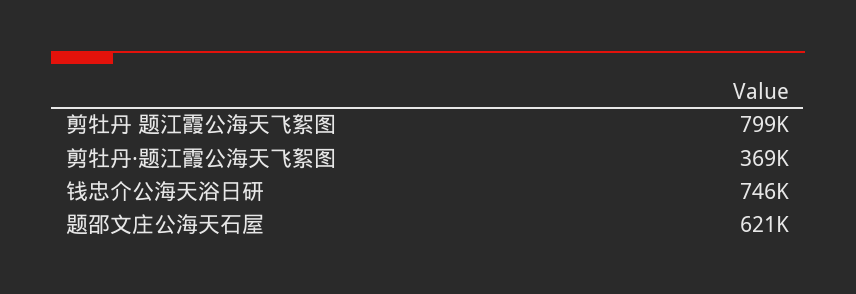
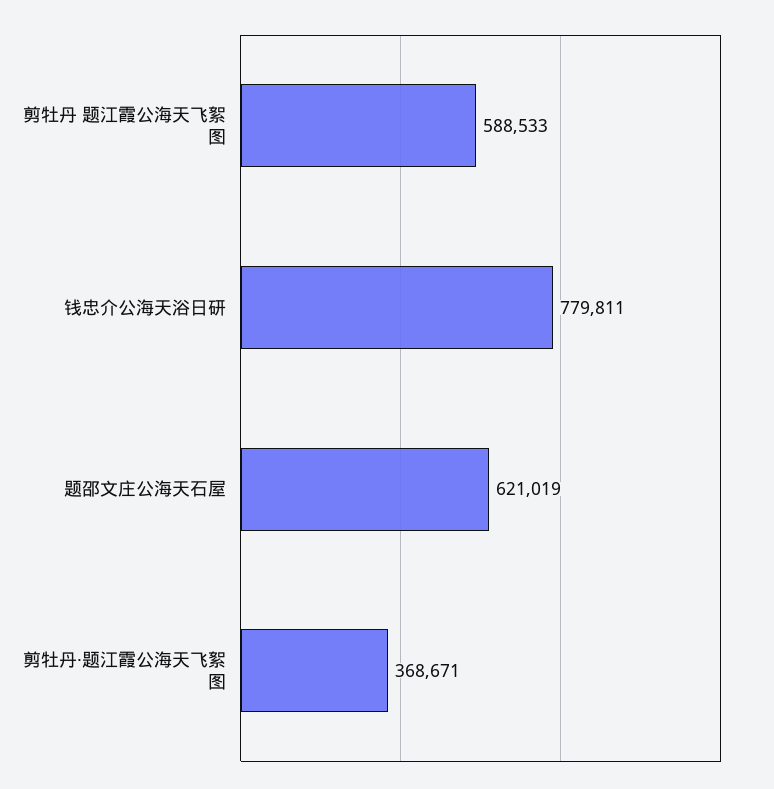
剪牡丹 题江霞公海天飞絮图: 799000 -> 588533
钱忠介公海天浴日研: 746000 -> 779811

